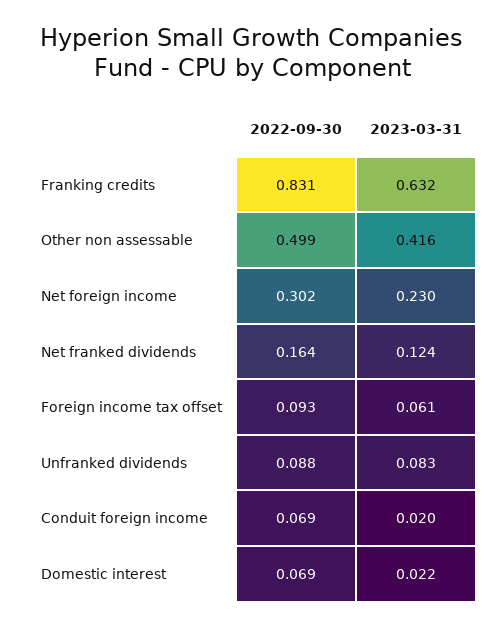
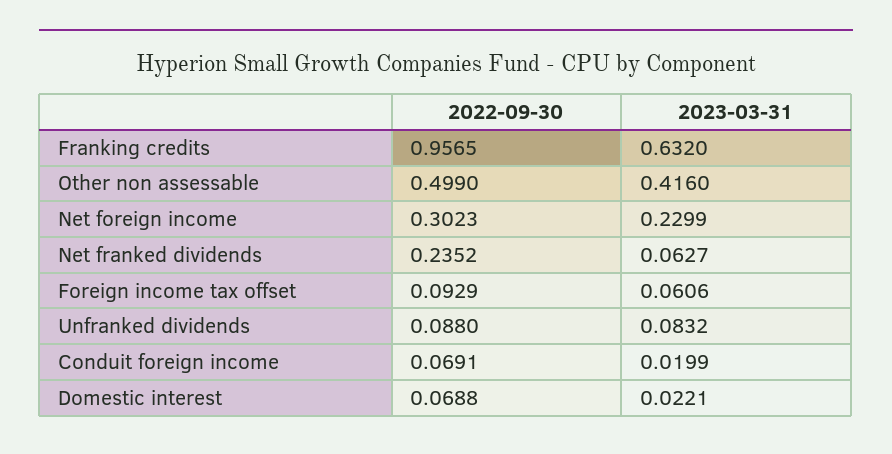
2022-09-30, Franking credits: 0.831 -> 0.9565
2022-09-30, Net franked dividends: 0.164 -> 0.2352
2023-03-31, Net franked dividends: 0.124 -> 0.0627

